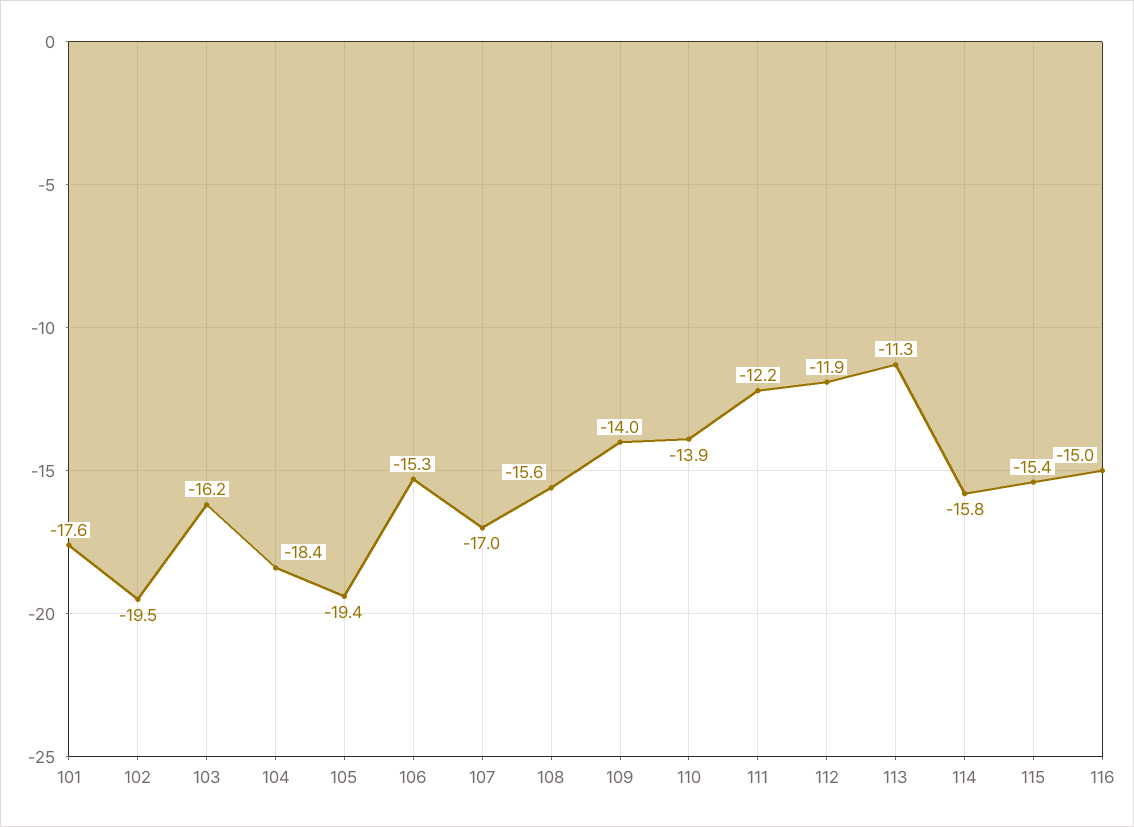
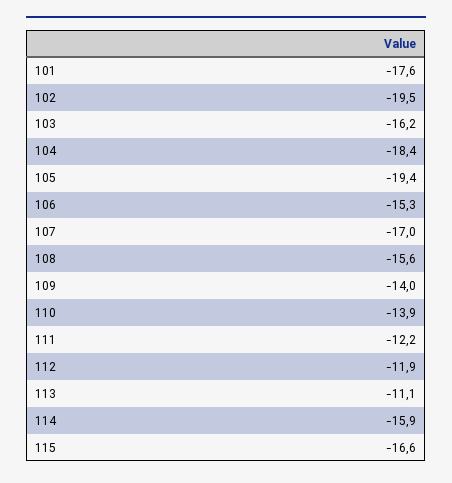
113: -11.3 -> -11.1
114: -15.8 -> -15.9
115: -15.4 -> -16.6
116: -15 -> none

